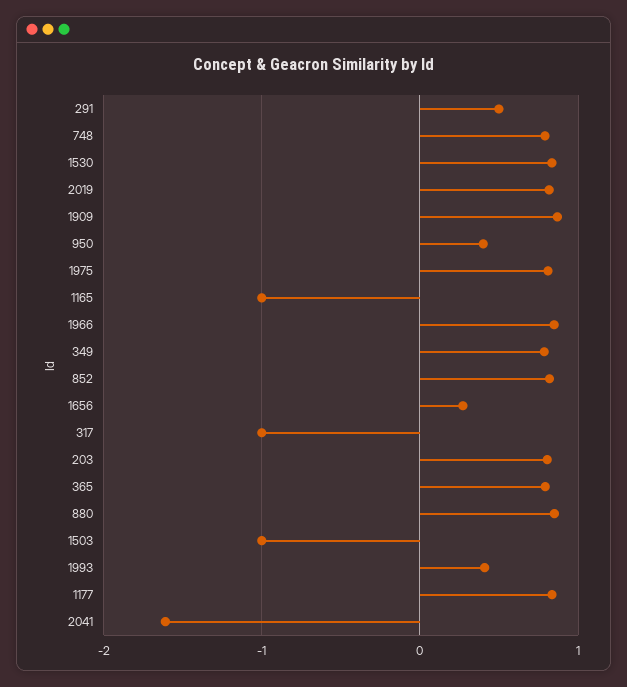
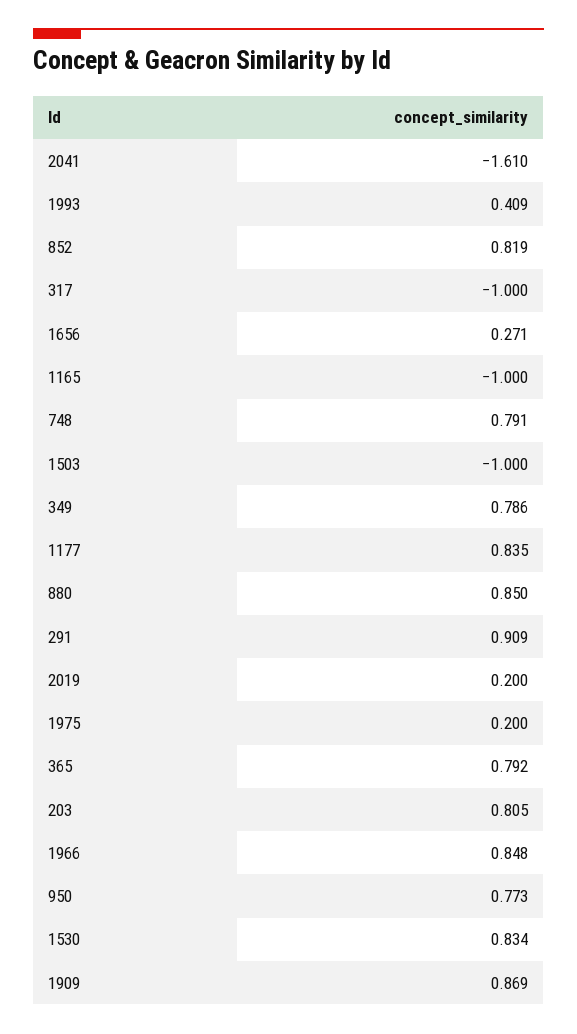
291: 0.5 -> 0.909
2019: 0.8 -> 0.2
950: 0.4 -> 0.773
1975: 0.8 -> 0.2

